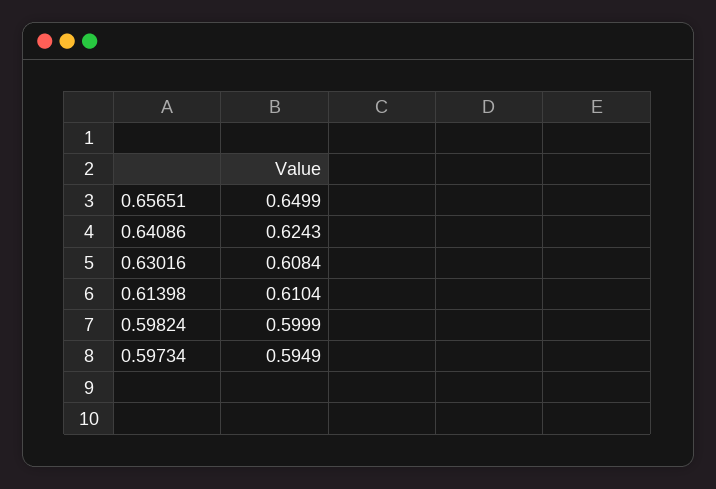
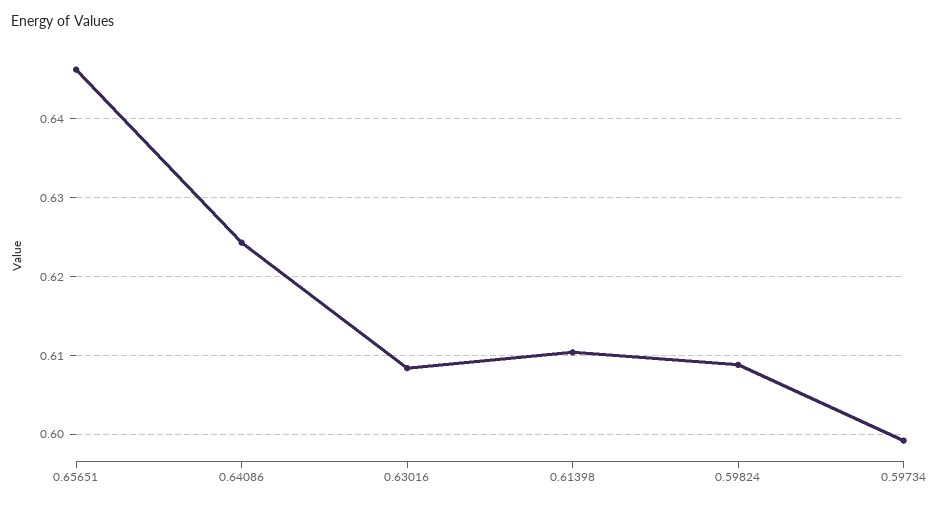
0.65651: 0.6499 -> 0.646
0.59824: 0.5999 -> 0.609
0.59734: 0.5949 -> 0.599

